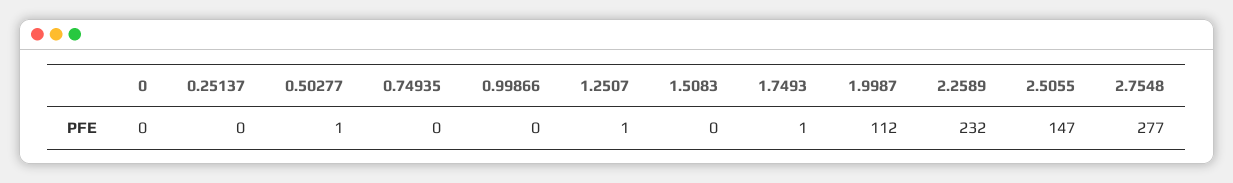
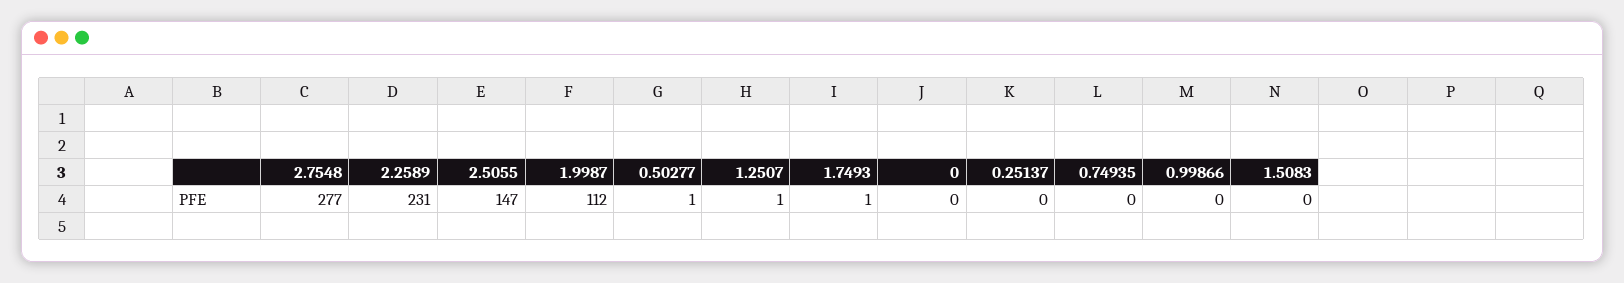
2.2589: 232 -> 231

